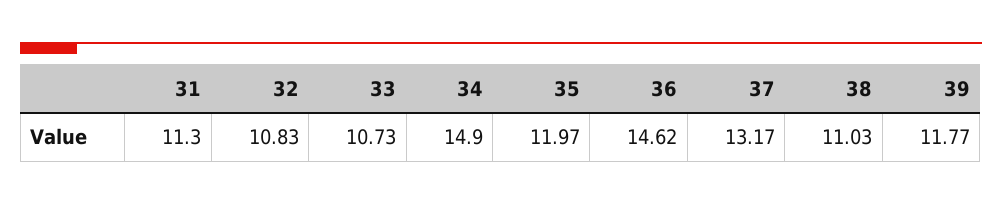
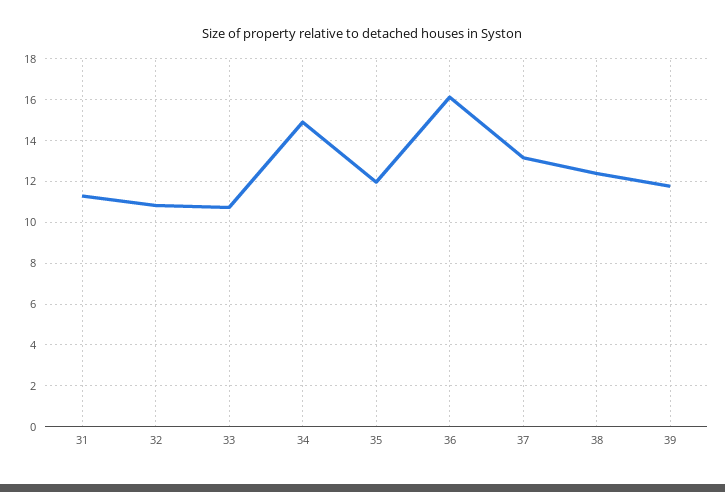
36: 14.62 -> 16
38: 11.03 -> 12.5

